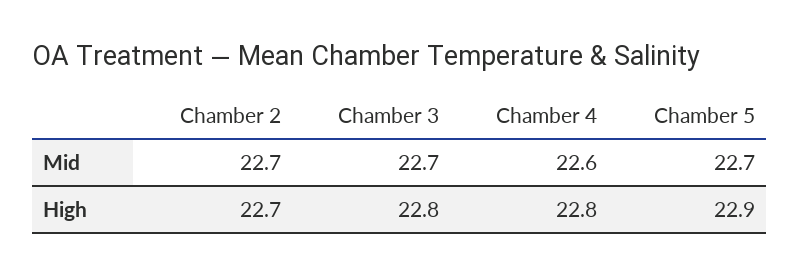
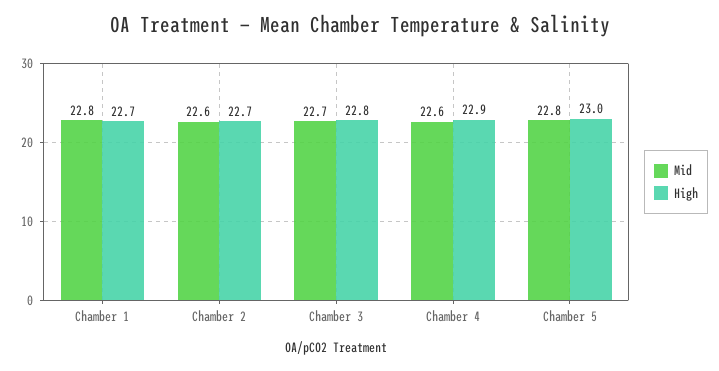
Mid, Chamber 2: 22.7 -> 22.6
Mid, Chamber 5: 22.7 -> 22.8
High, Chamber 4: 22.8 -> 22.9
High, Chamber 5: 22.9 -> 23
Mid, Chamber 1: none -> 22.8
High, Chamber 1: none -> 22.7

